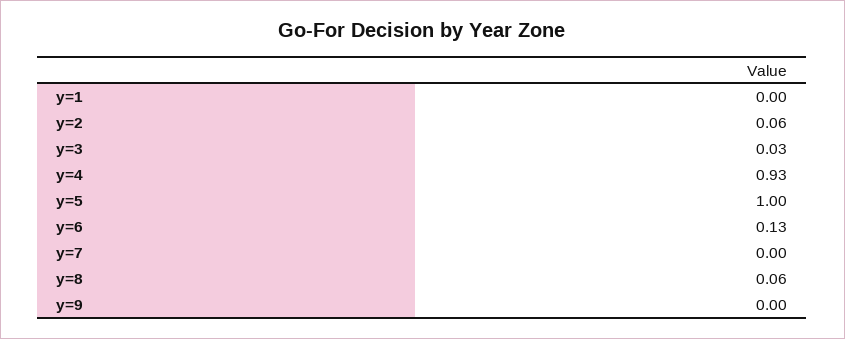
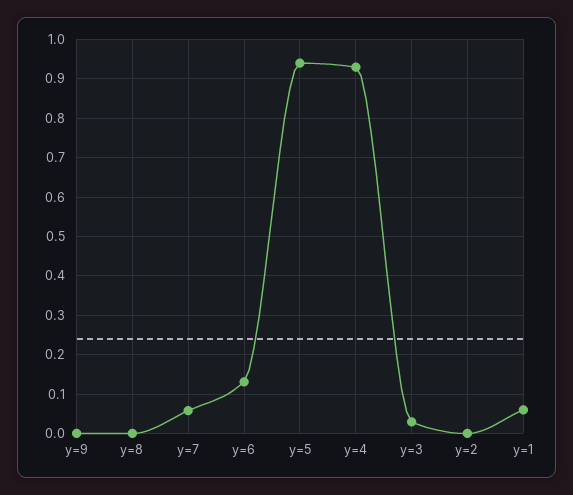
y=1: 0 -> 0.06
y=2: 0.06 -> 0
y=5: 1 -> 0.94
y=7: 0 -> 0.06
y=8: 0.06 -> 0

